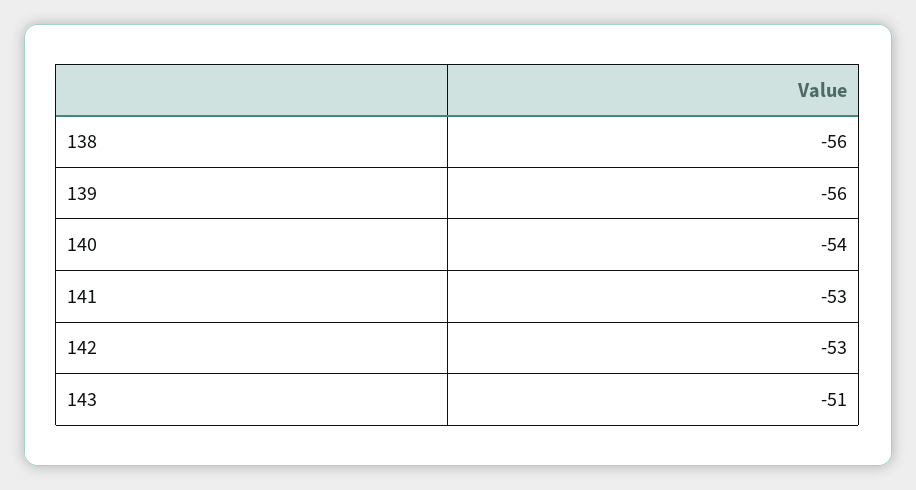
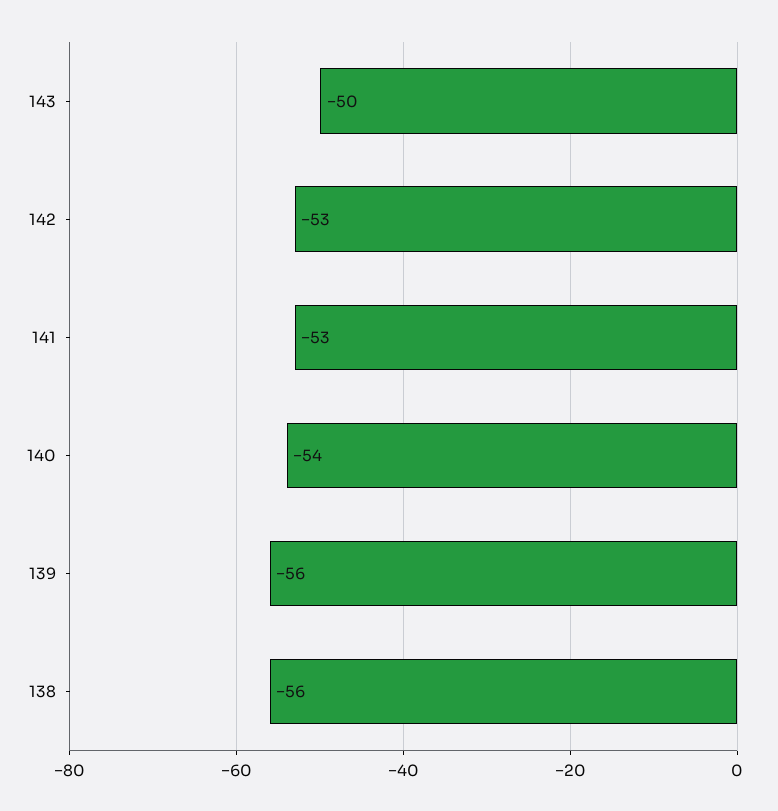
143: -51 -> -50

